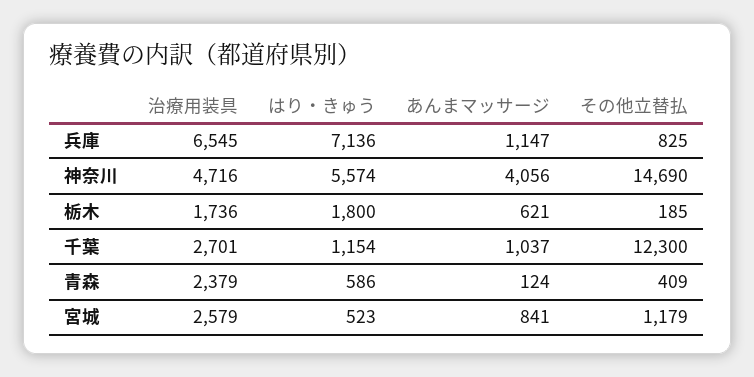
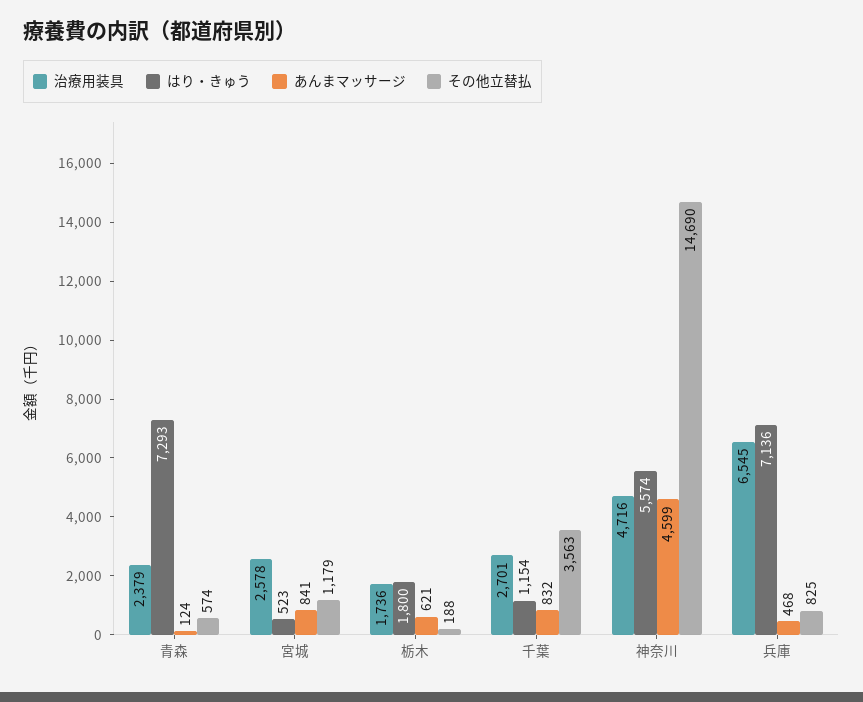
あんまマッサージ, 兵庫: 1147 -> 468
あんまマッサージ, 神奈川: 4056 -> 4599
その他立替払, 栃木: 185 -> 188
あんまマッサージ, 千葉: 1037 -> 832
その他立替払, 千葉: 12300 -> 3563
はり・きゅう, 青森: 586 -> 7293
その他立替払, 青森: 409 -> 574
治療用装具, 宮城: 2579 -> 2578

